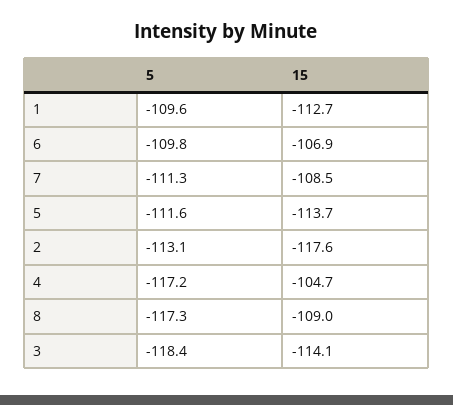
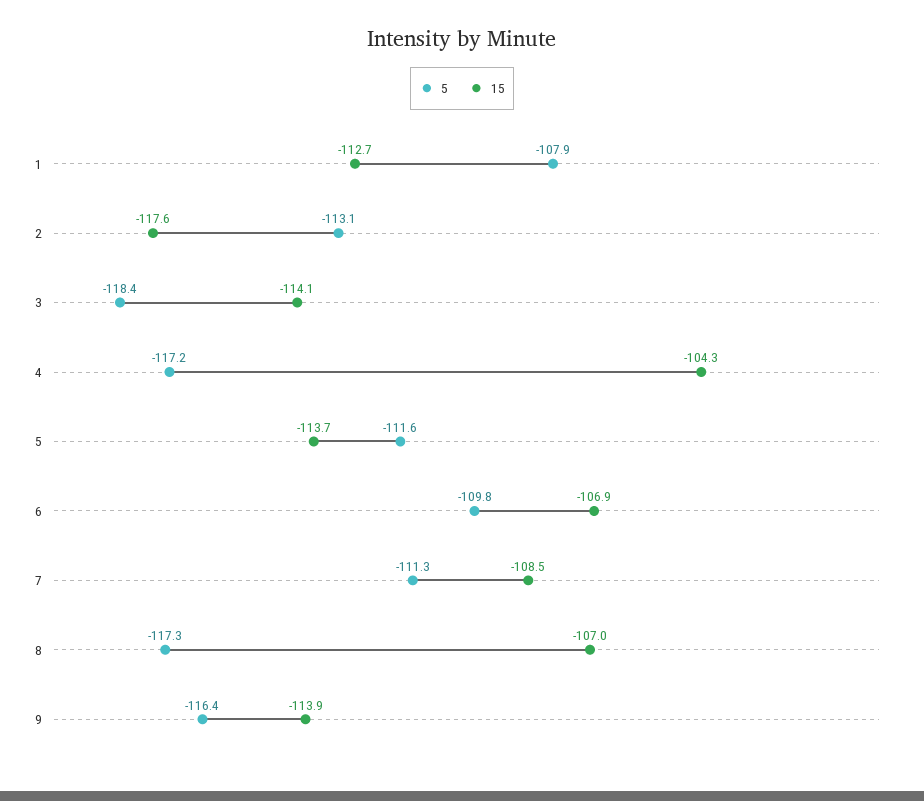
5, 1: -109.6 -> -107.9
15, 4: -104.7 -> -104.3
15, 8: -109 -> -107
5, 9: none -> -116.4
15, 9: none -> -113.9

